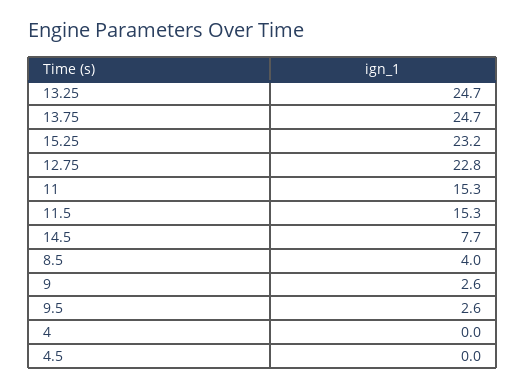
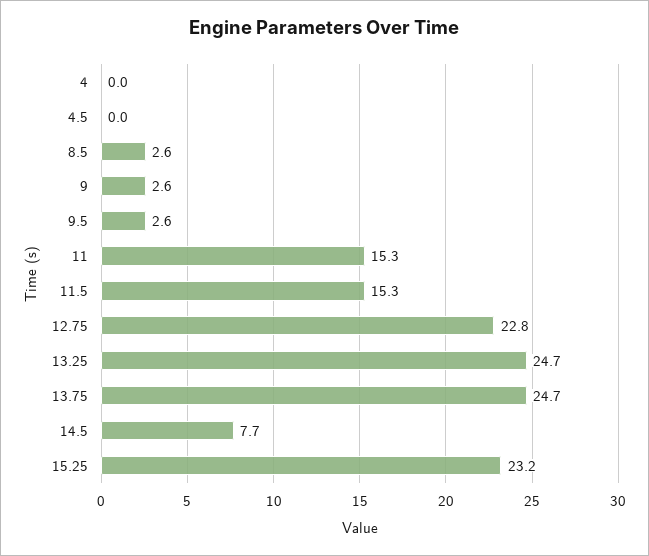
8.5: 4 -> 2.6

